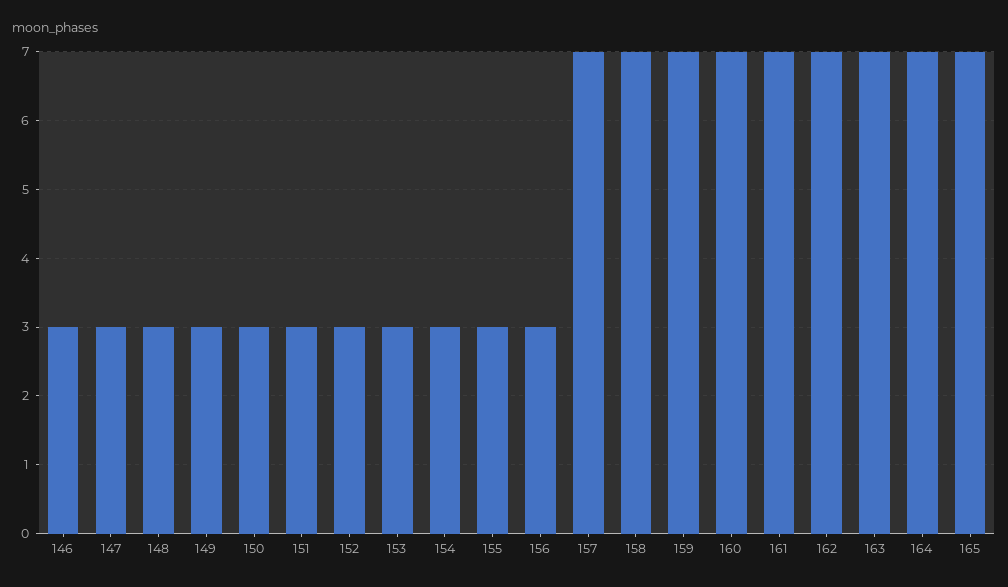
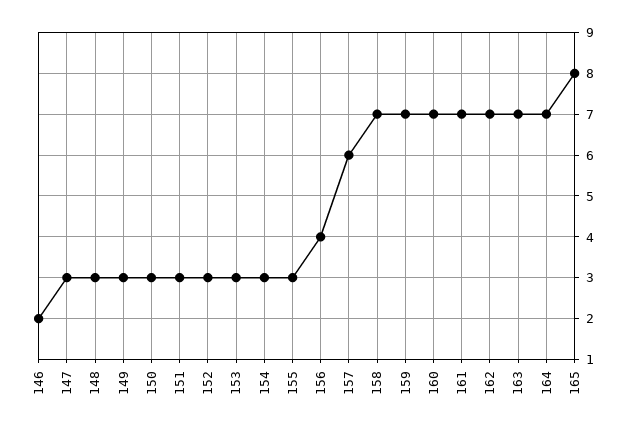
146: 3 -> 2
156: 3 -> 4
157: 7 -> 6
165: 7 -> 8

